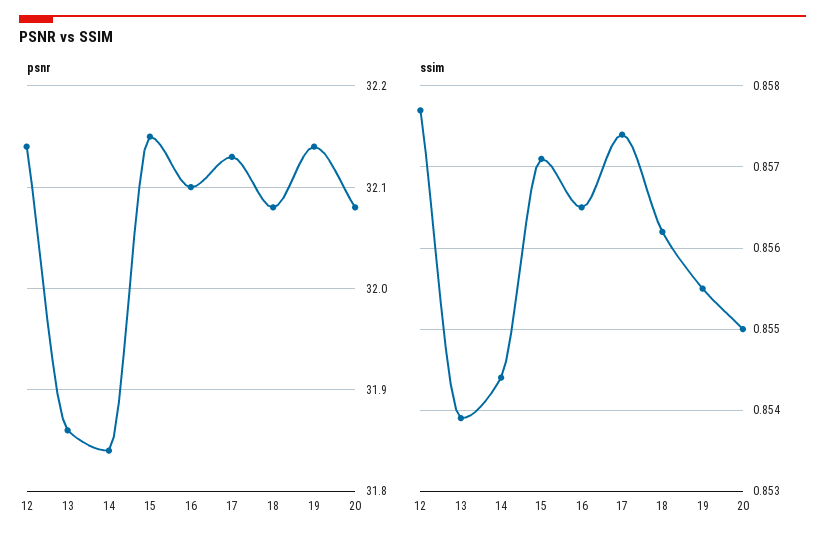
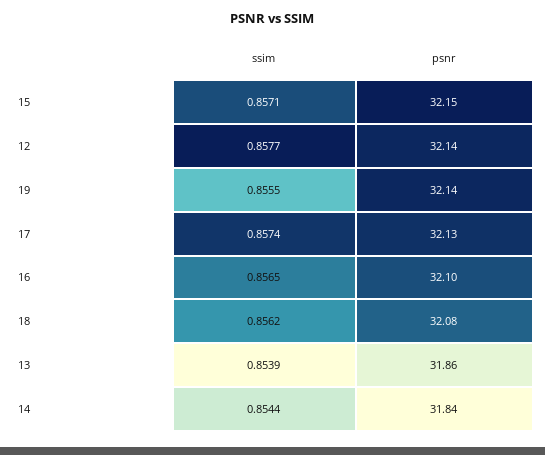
psnr, 20: 32.08 -> none
ssim, 20: 0.855 -> none

